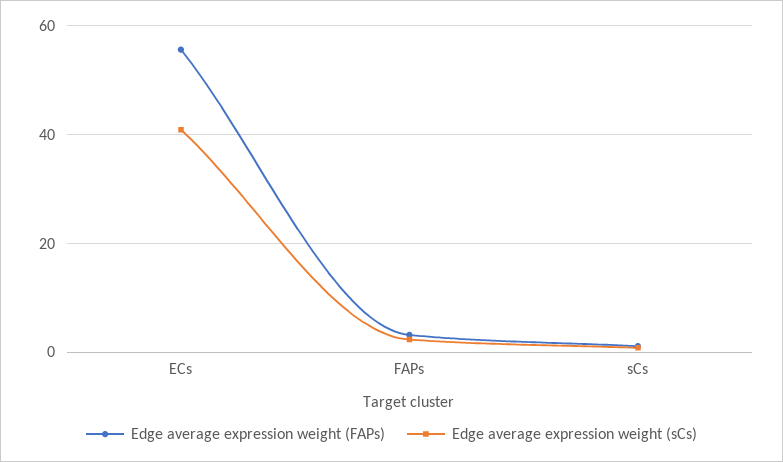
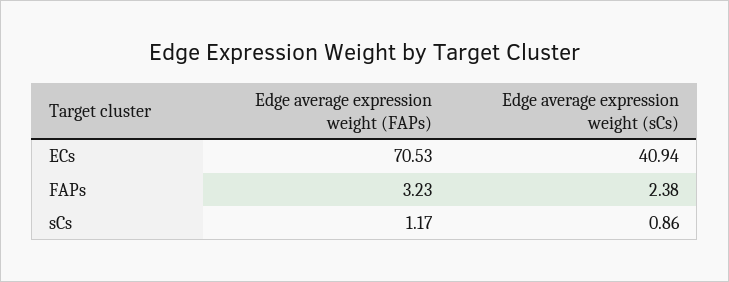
Edge average expression weight (FAPs), ECs: 56 -> 70.53

